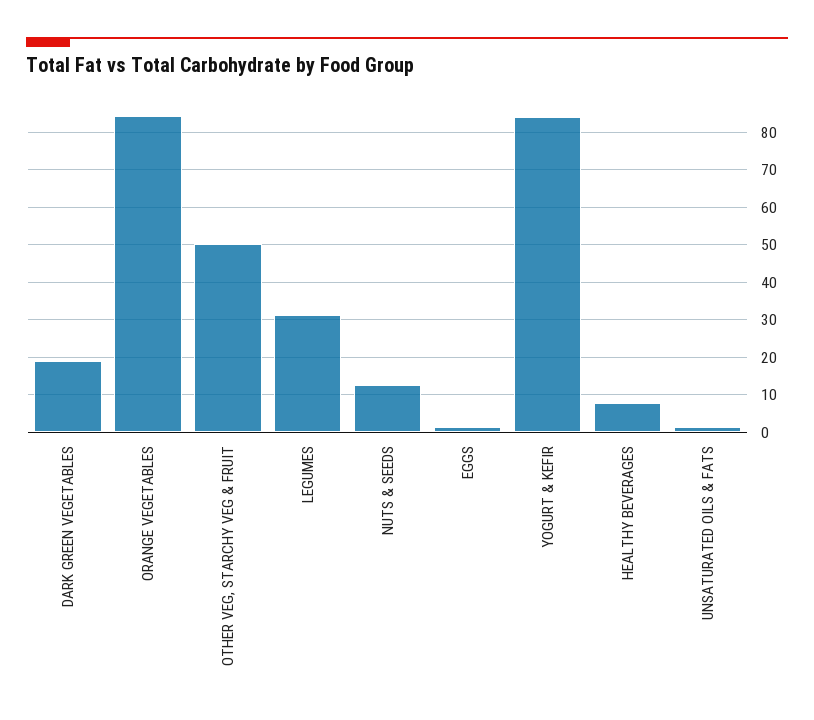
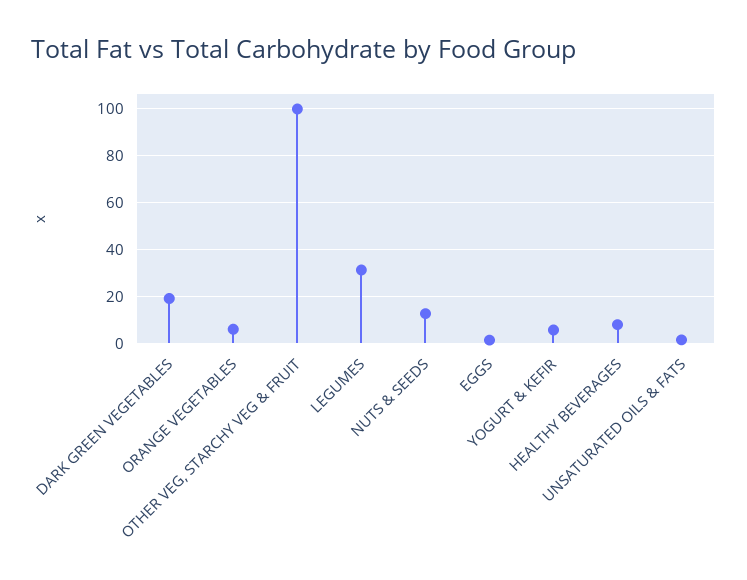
ORANGE VEGETABLES: 84 -> 5
OTHER VEG, STARCHY VEG & FRUIT: 50 -> 100
YOGURT & KEFIR: 84 -> 5

